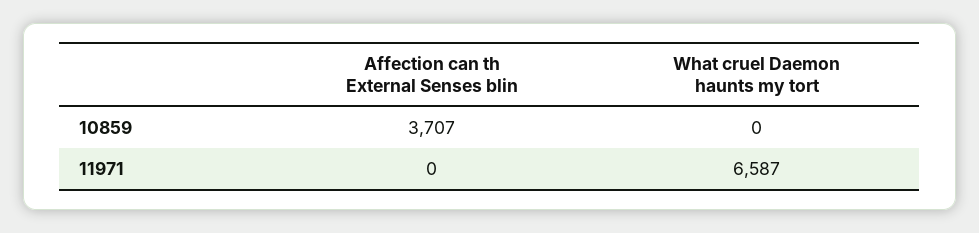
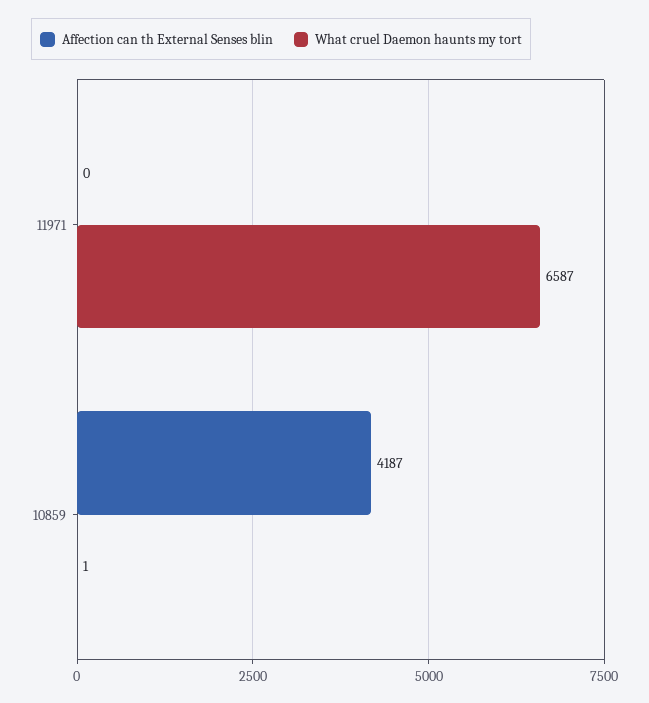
Affection can th External Senses blin, 10859: 3707 -> 4187
What cruel Daemon haunts my tort, 10859: 0 -> 1

